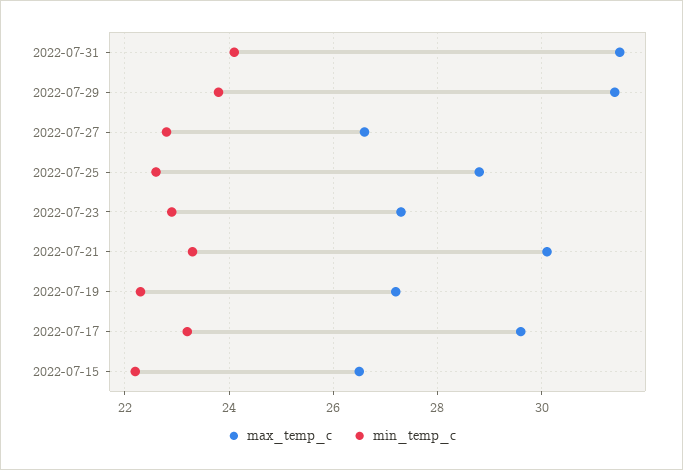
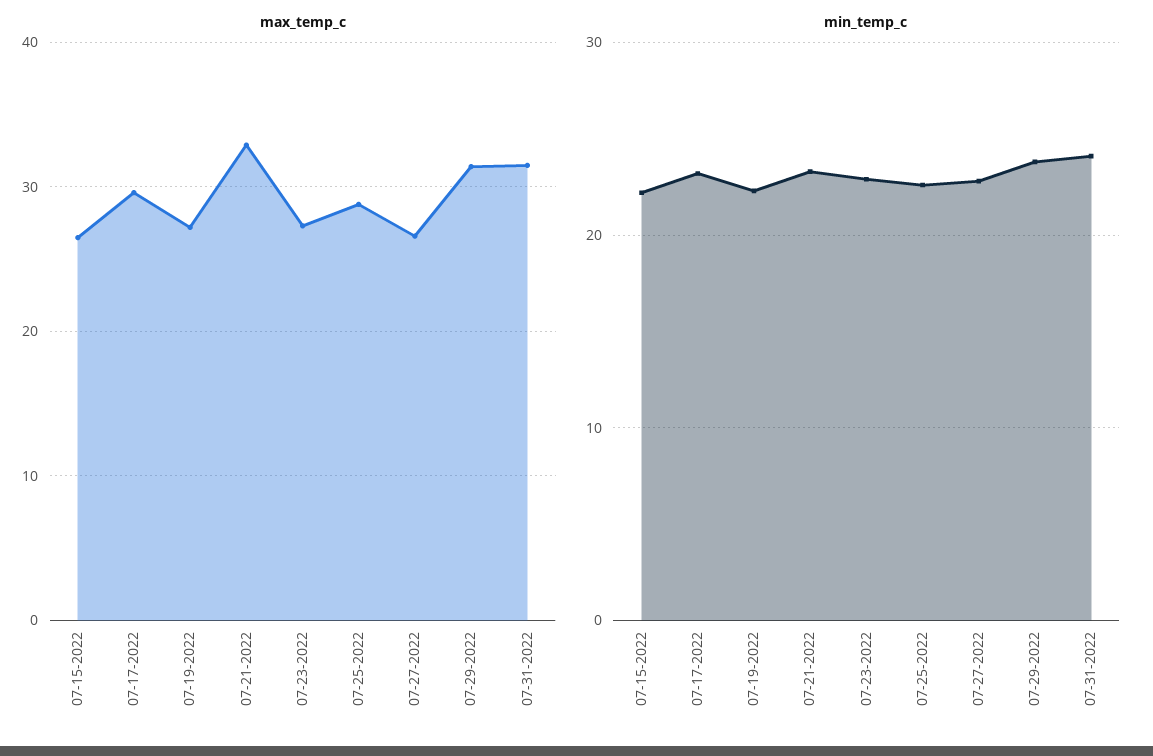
max_temp_c, 2022-07-21: 30 -> 33

